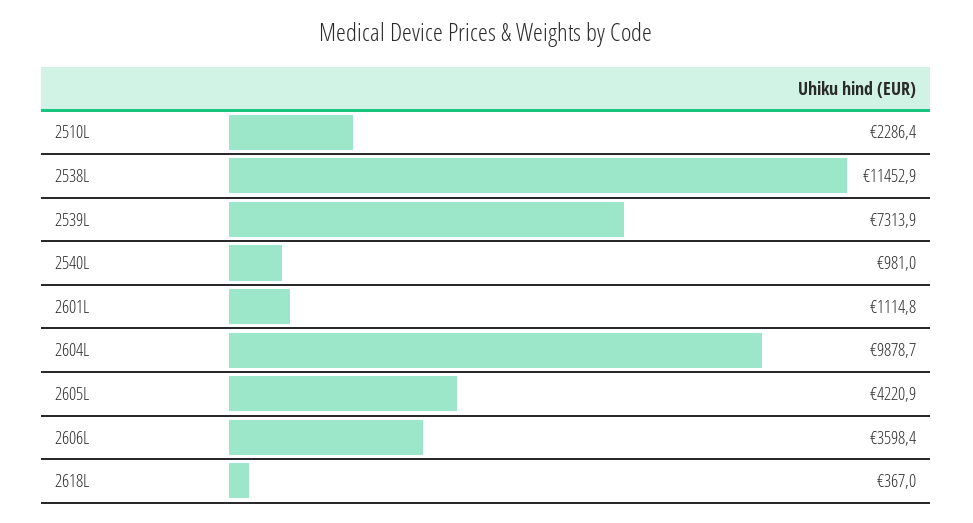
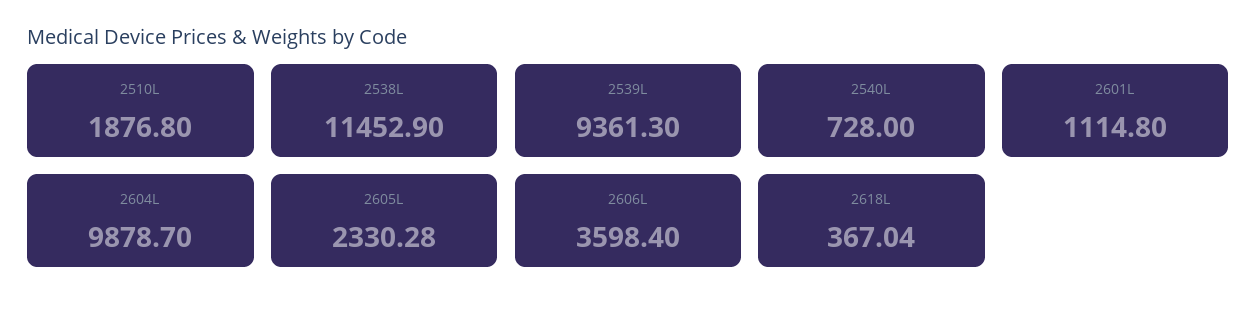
2510L: 2286.4 -> 1876.8
2539L: 7313.9 -> 9361.3
2540L: 981 -> 728
2605L: 4220.9 -> 2330.28

